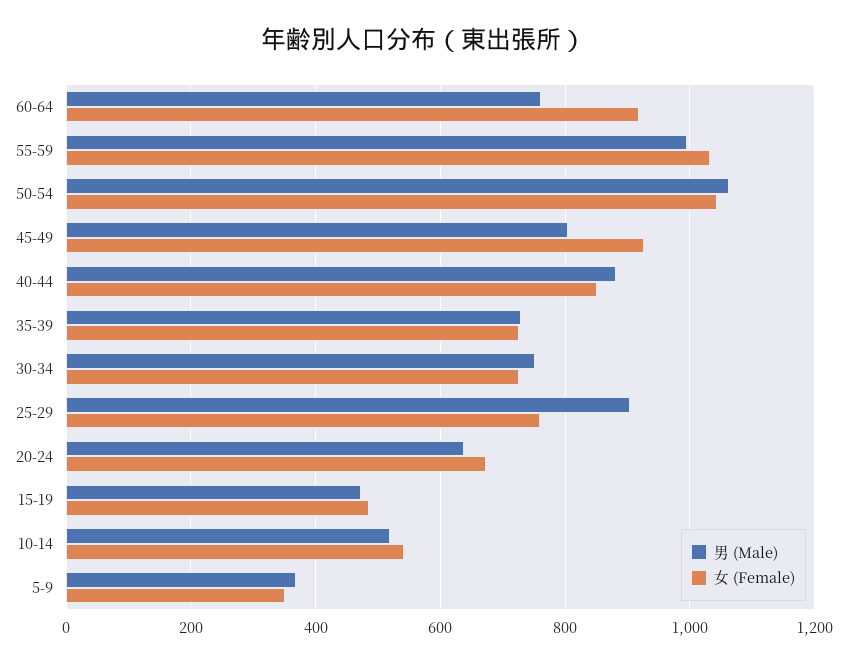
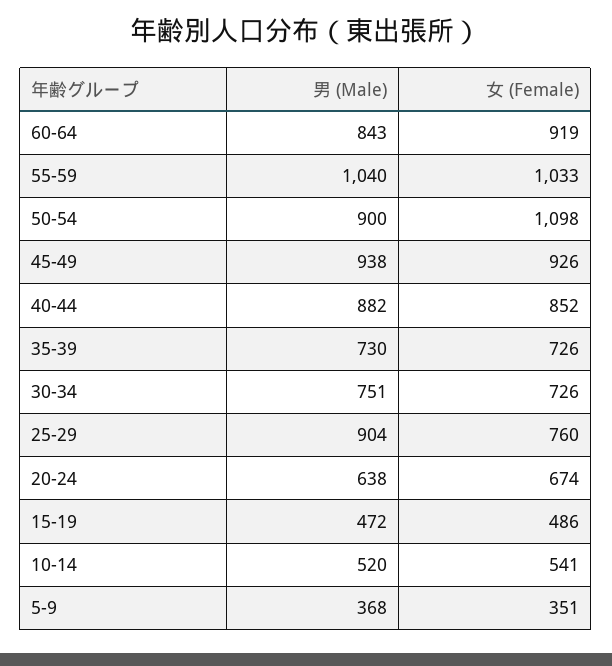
男 (Male), 60-64: 760 -> 843
男 (Male), 55-59: 1000 -> 1040
男 (Male), 50-54: 1060 -> 900
女 (Female), 50-54: 1040 -> 1098
男 (Male), 45-49: 800 -> 938

